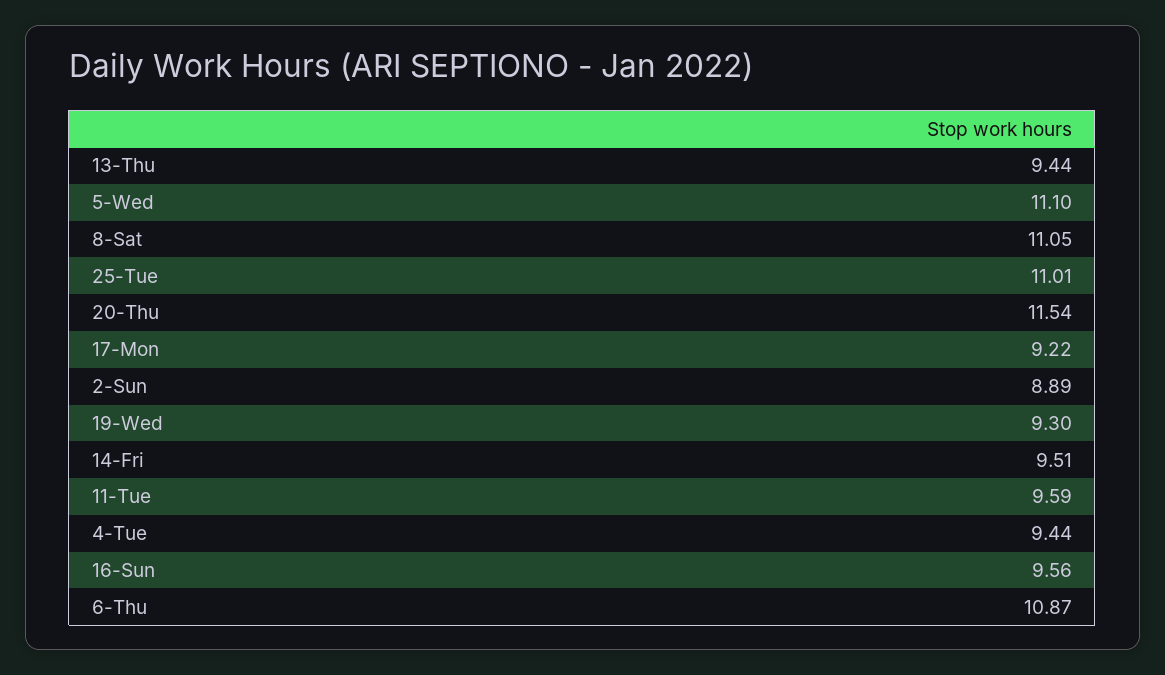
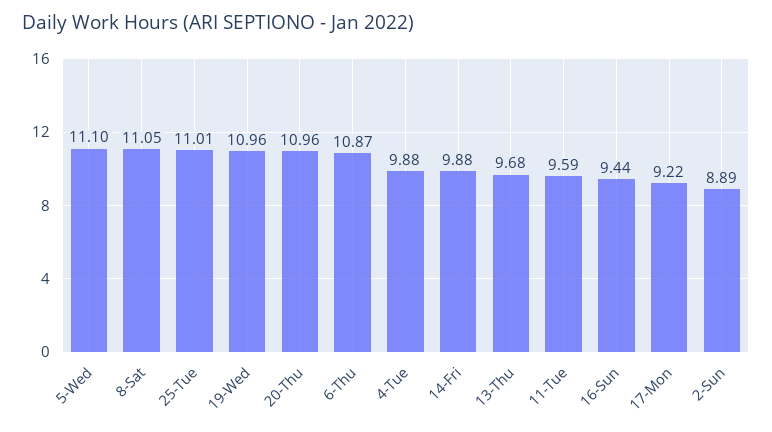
13-Thu: 9.44 -> 9.68
20-Thu: 11.54 -> 10.96
19-Wed: 9.3 -> 10.96
14-Fri: 9.51 -> 9.88
4-Tue: 9.44 -> 9.88
16-Sun: 9.56 -> 9.44

